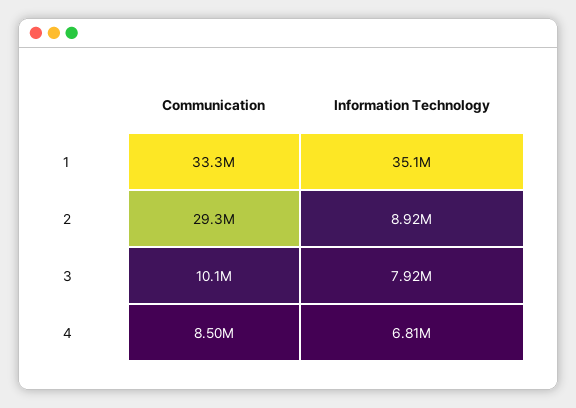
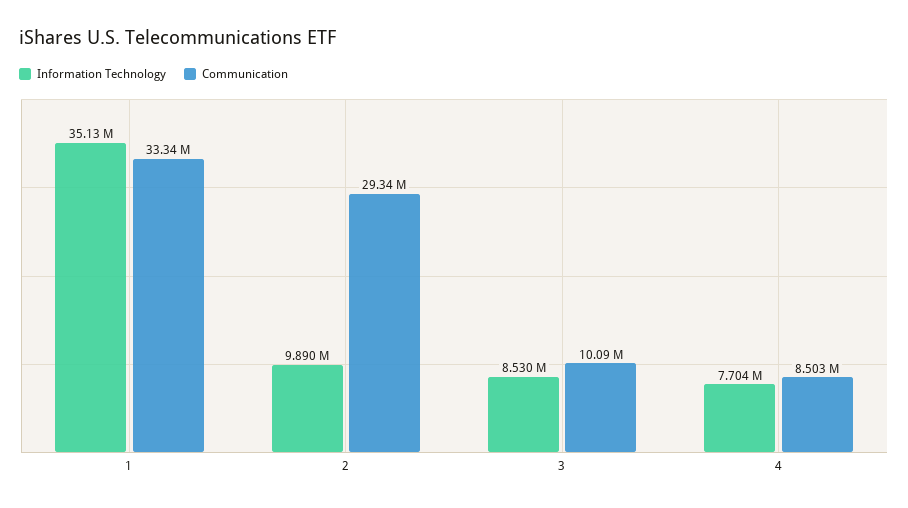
Information Technology, 2: 8920000 -> 9890000
Information Technology, 3: 7920000 -> 8530000
Information Technology, 4: 6810000 -> 7704000

